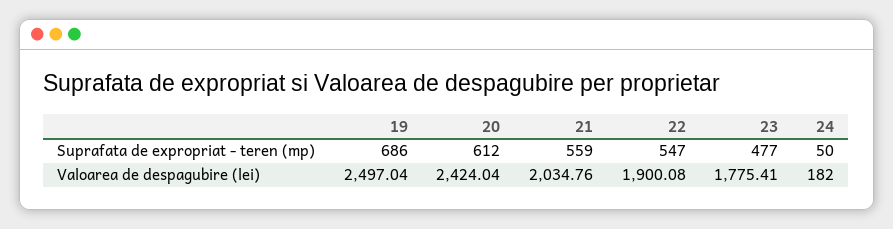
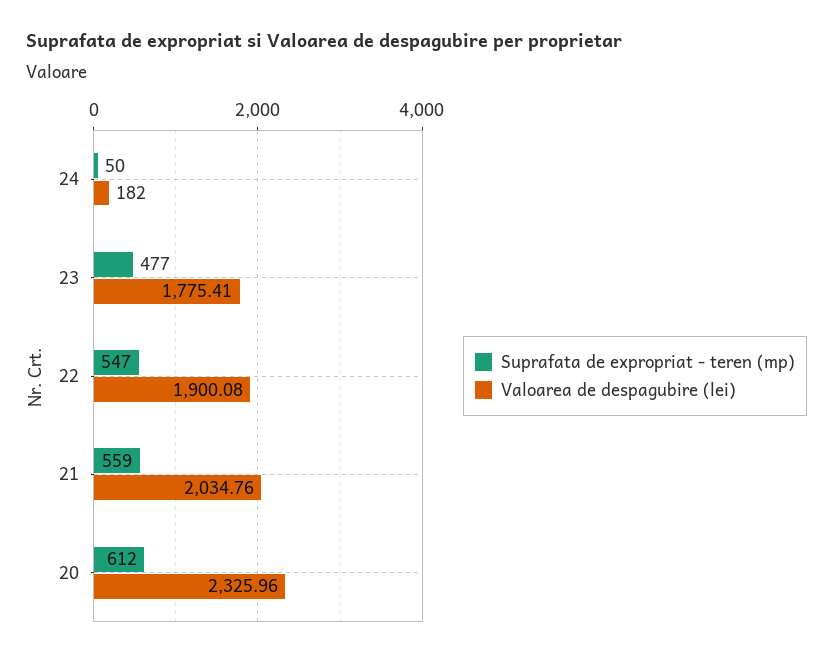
Suprafata de expropriat - teren (mp), 19: 686 -> none
Valoarea de despagubire (lei), 19: 2497.04 -> none
Valoarea de despagubire (lei), 20: 2424.04 -> 2325.96

